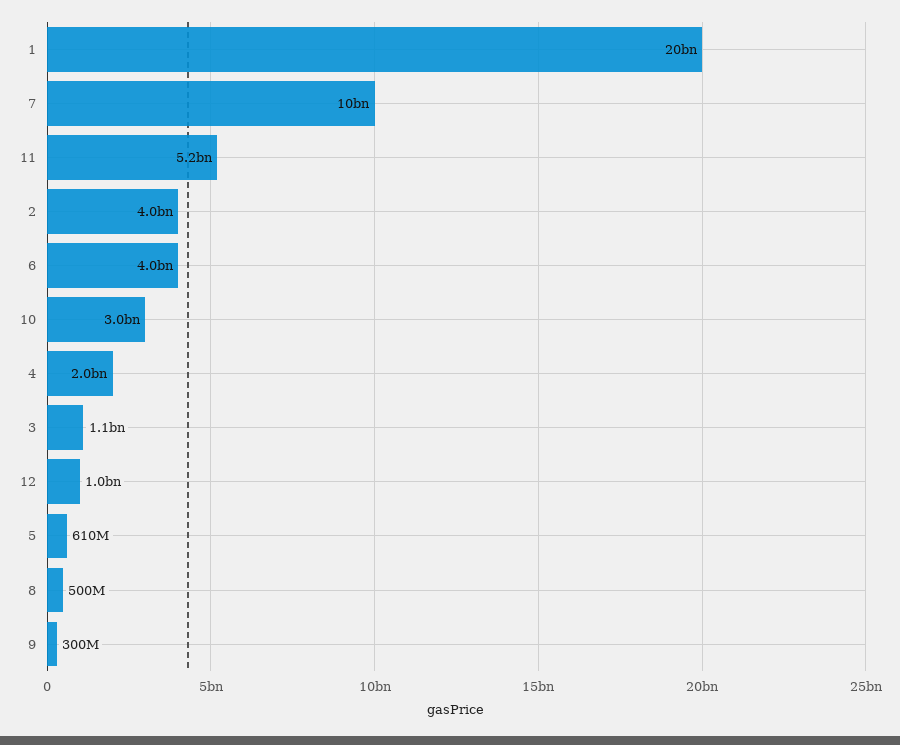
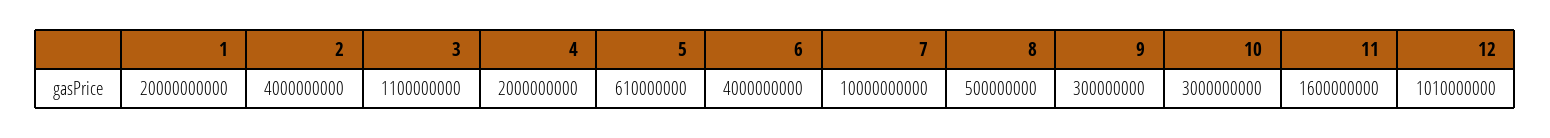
11: 5200000000 -> 1600000000

